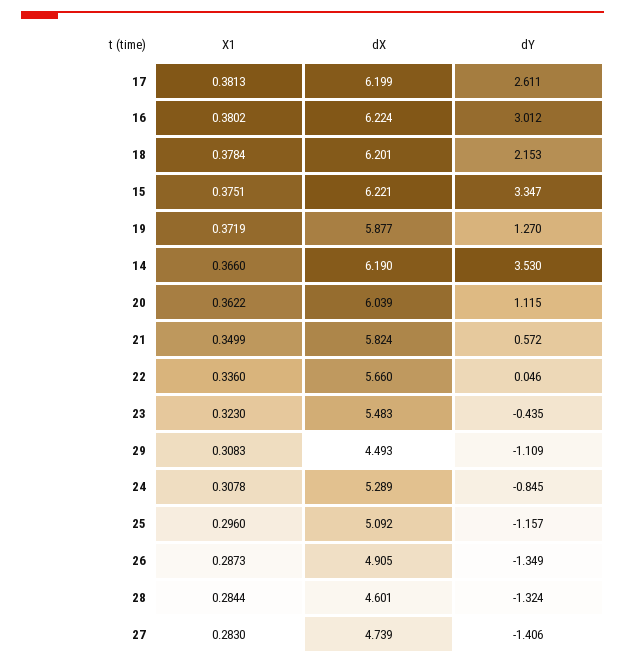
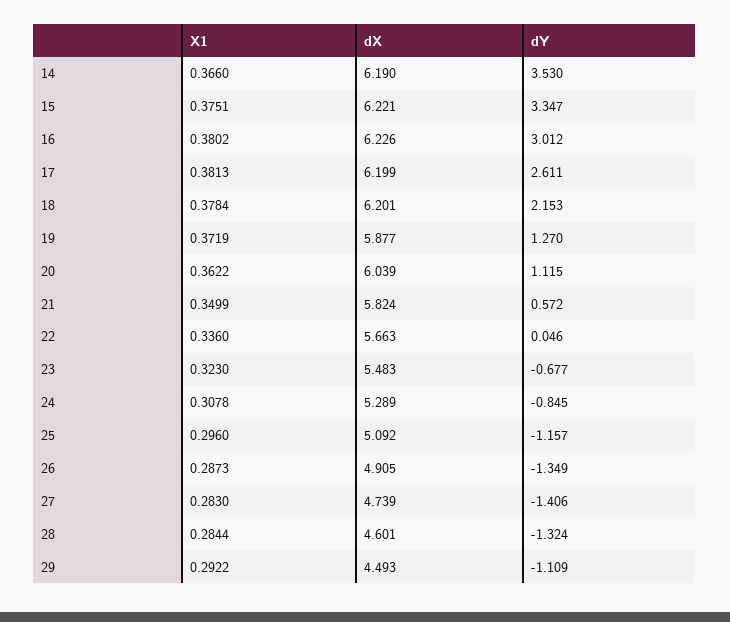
dX, 16: 6.224 -> 6.226
dX, 22: 5.66 -> 5.663
dY, 23: -0.435 -> -0.677
X1, 29: 0.3083 -> 0.2922

